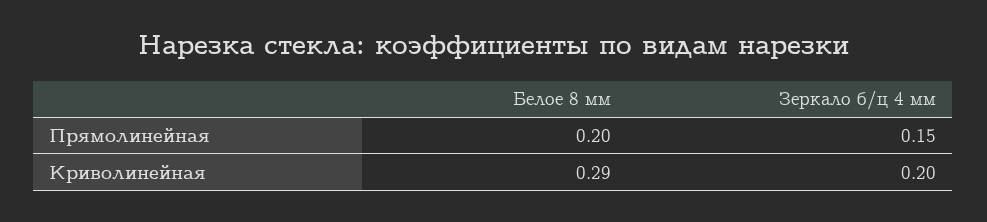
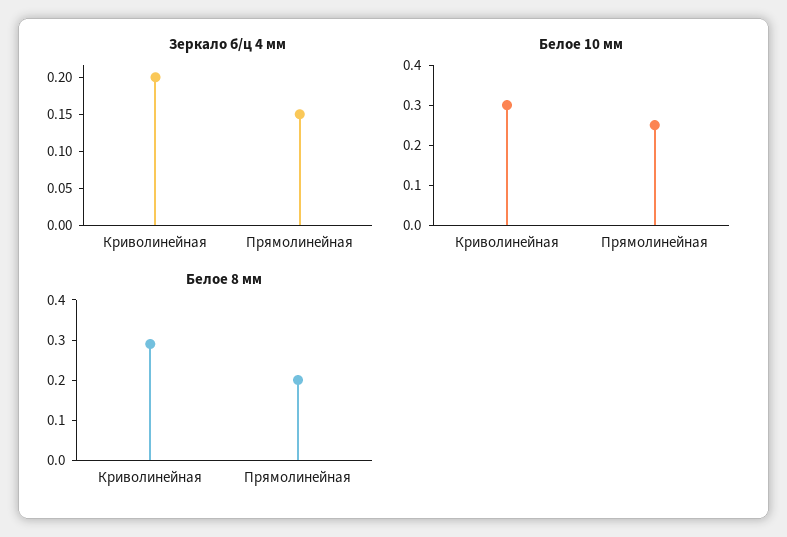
Белое 10 мм, Криволинейная: none -> 0.3
Белое 10 мм, Прямолинейная: none -> 0.25

